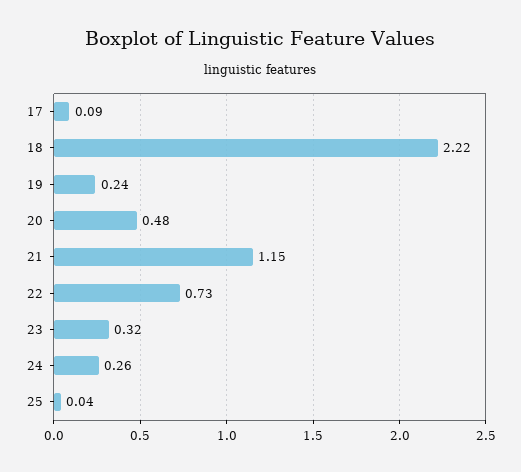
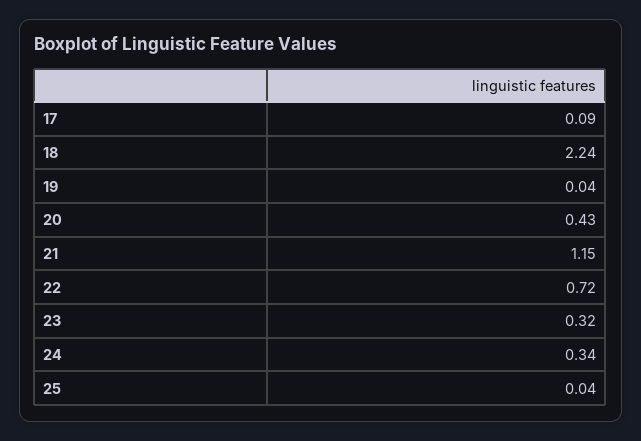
18: 2.22 -> 2.24
19: 0.24 -> 0.04
20: 0.48 -> 0.43
22: 0.73 -> 0.72
24: 0.26 -> 0.34

